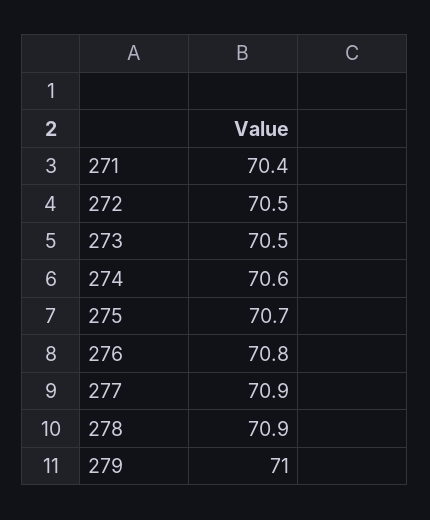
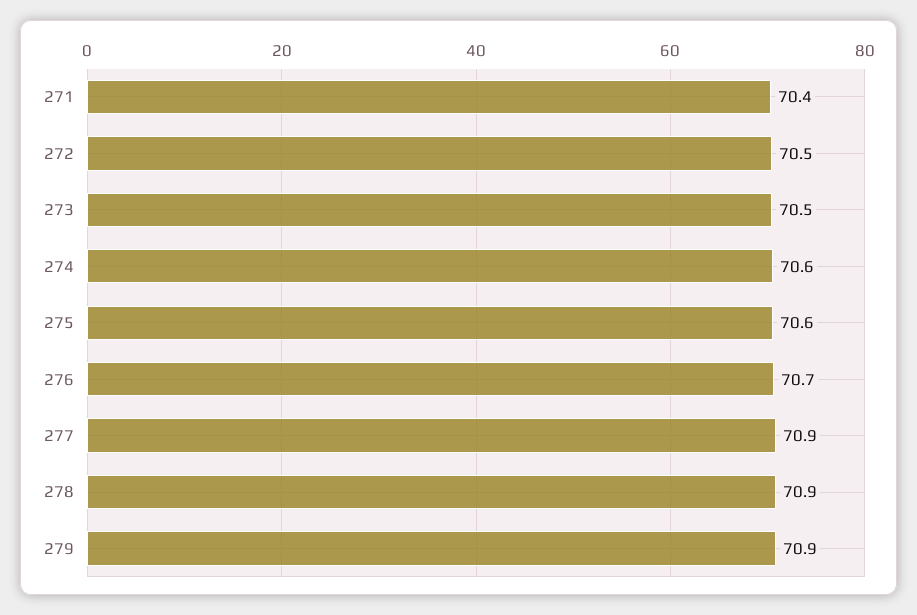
275: 70.7 -> 70.6
276: 70.8 -> 70.7
279: 71 -> 70.9

